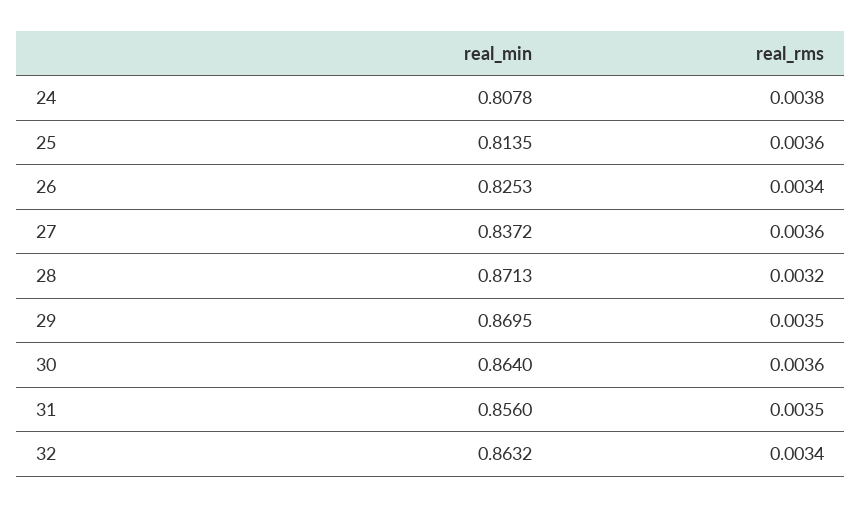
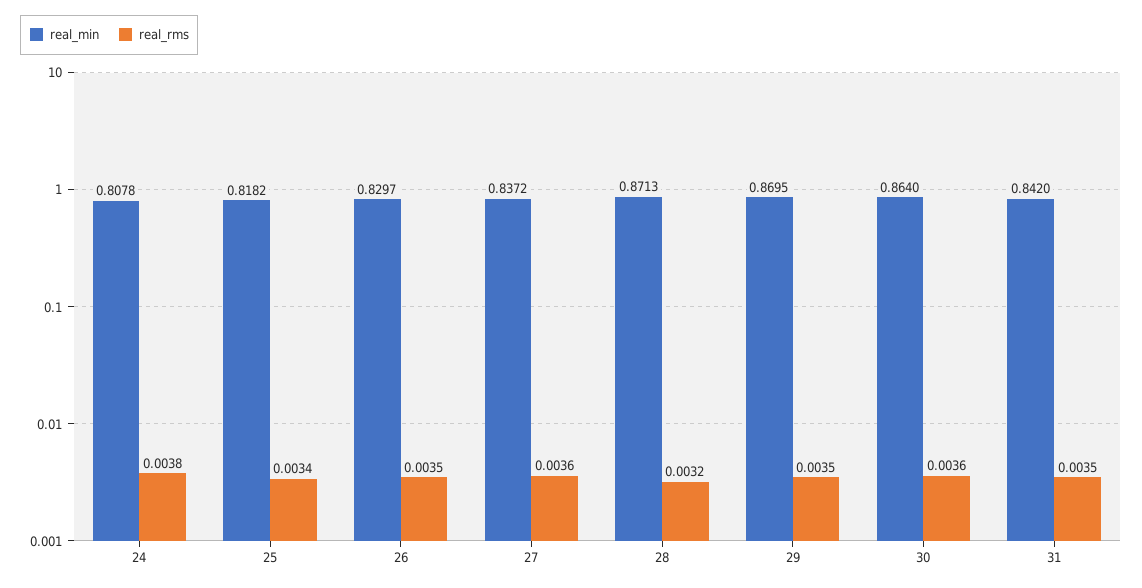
real_min, 25: 0.8135 -> 0.8182
real_rms, 25: 0.0036 -> 0.0034
real_min, 26: 0.8253 -> 0.8297
real_rms, 26: 0.0034 -> 0.0035
real_min, 31: 0.856 -> 0.842
real_min, 32: 0.8632 -> none
real_rms, 32: 0.0034 -> none

